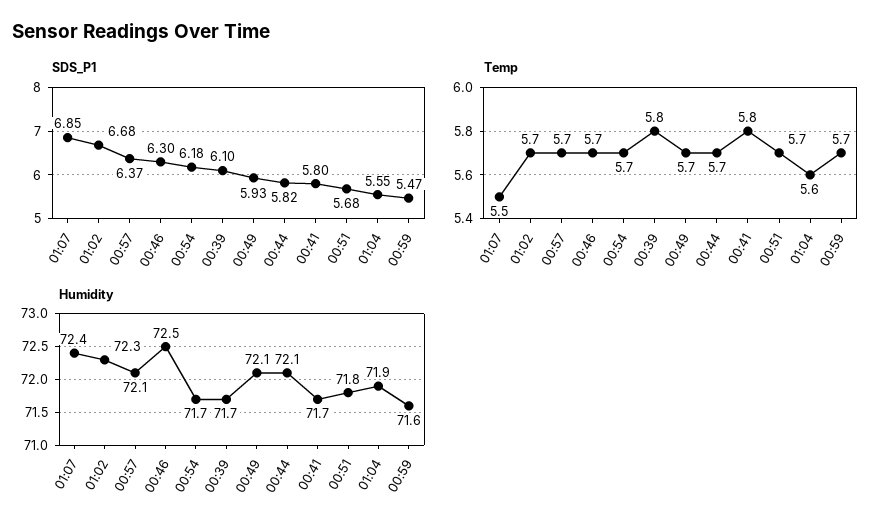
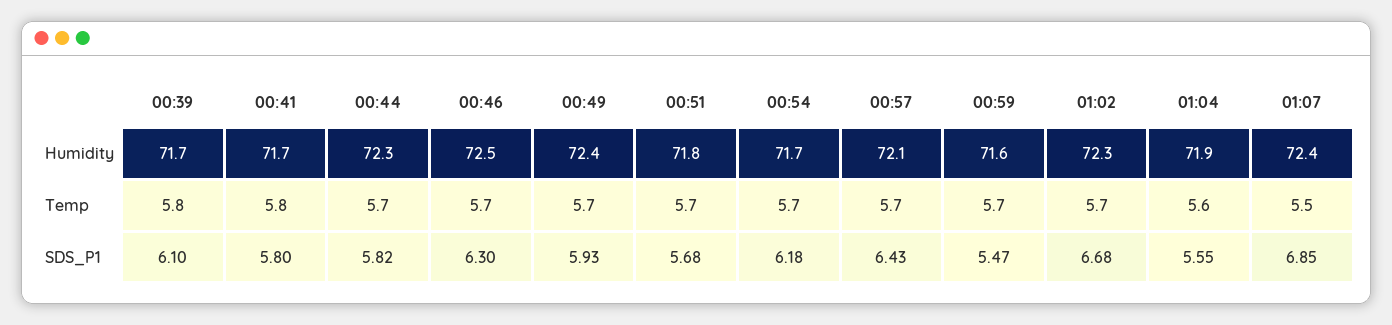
SDS_P1, 00:57: 6.37 -> 6.43
Humidity, 00:49: 72.1 -> 72.4
Humidity, 00:44: 72.1 -> 72.3

